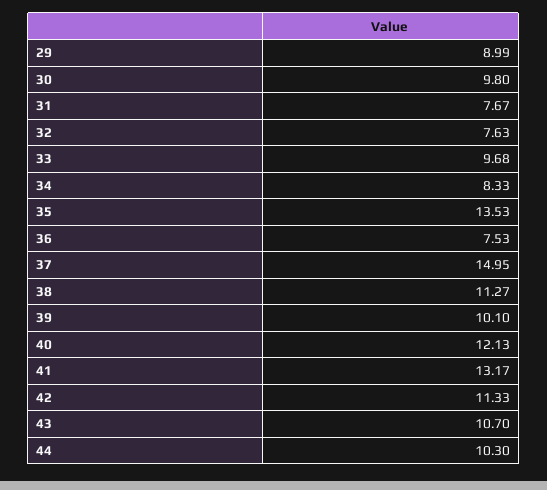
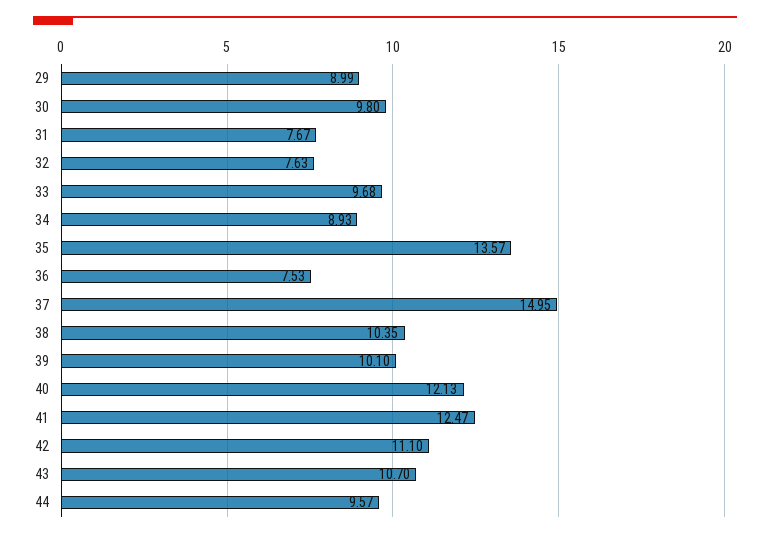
34: 8.33 -> 8.93
35: 13.53 -> 13.57
38: 11.27 -> 10.35
41: 13.17 -> 12.47
42: 11.33 -> 11.1
44: 10.3 -> 9.57

